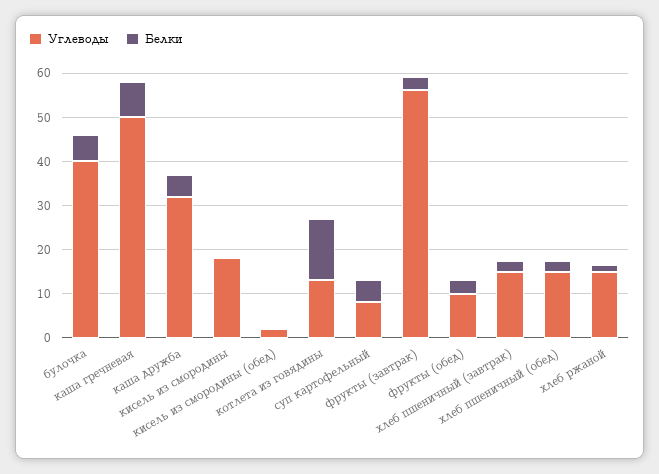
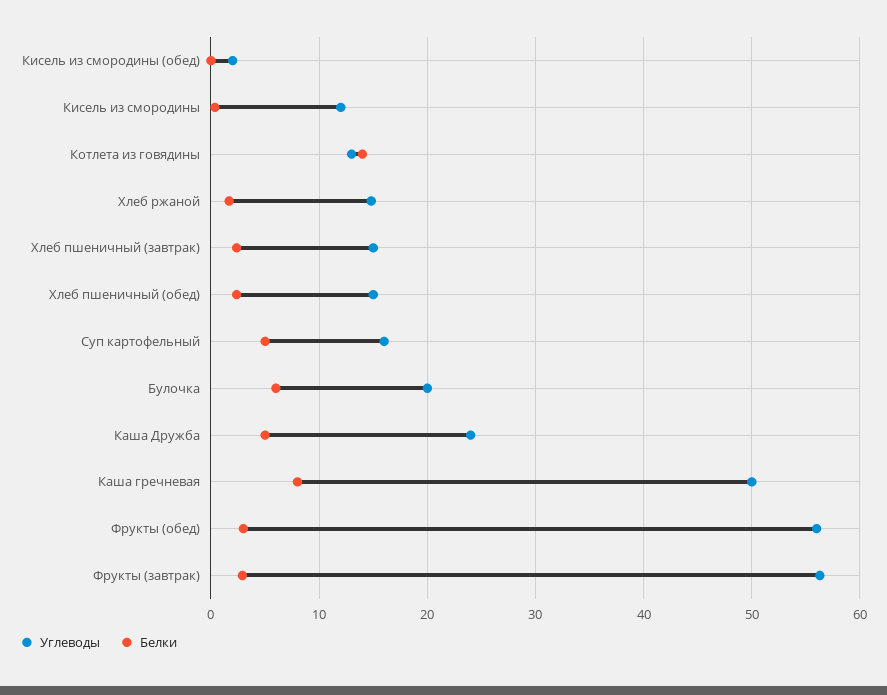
Углеводы, булочка: 40 -> 20
Углеводы, каша дружба: 32 -> 24
Углеводы, кисель из смородины: 18 -> 12
Углеводы, суп картофельный: 8 -> 16
Углеводы, фрукты (обед): 10 -> 56

